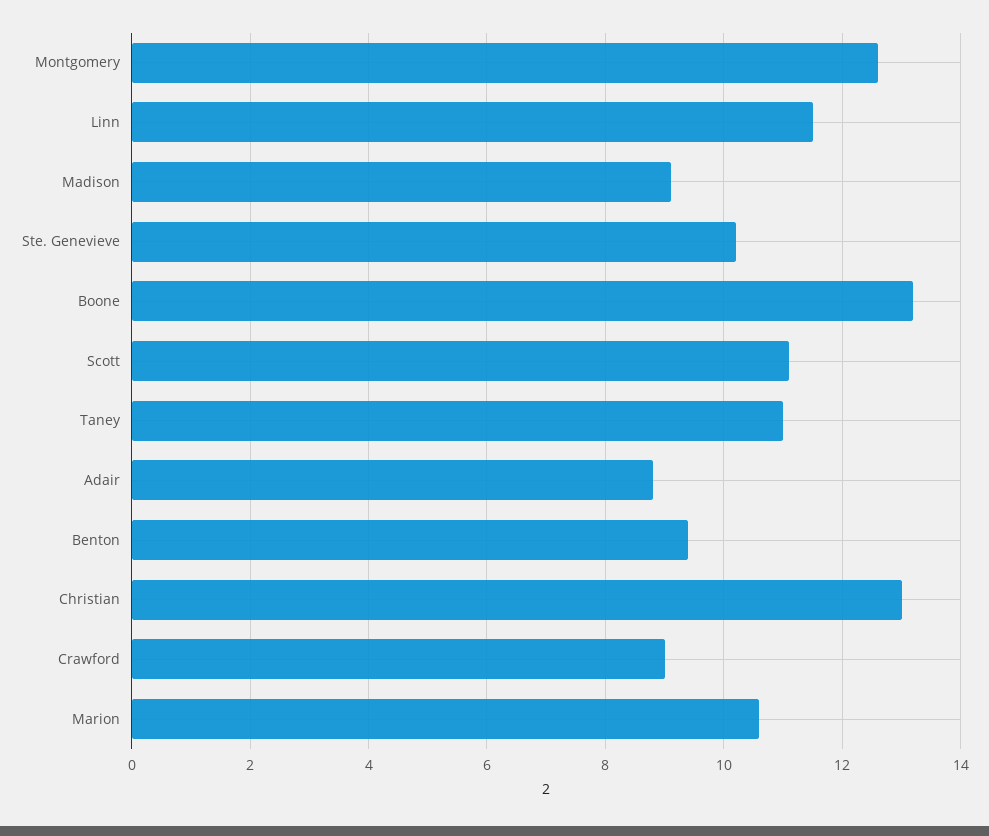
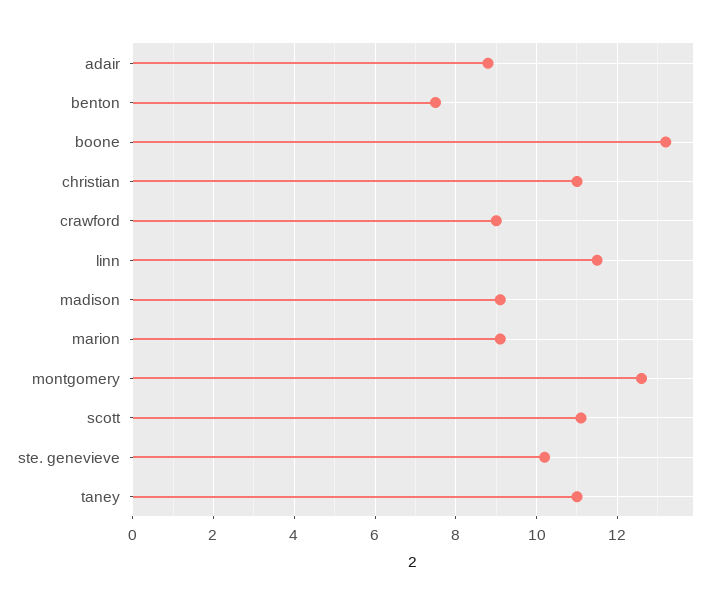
Benton: 9.5 -> 7.5
Christian: 13 -> 11
Marion: 10.5 -> 9

